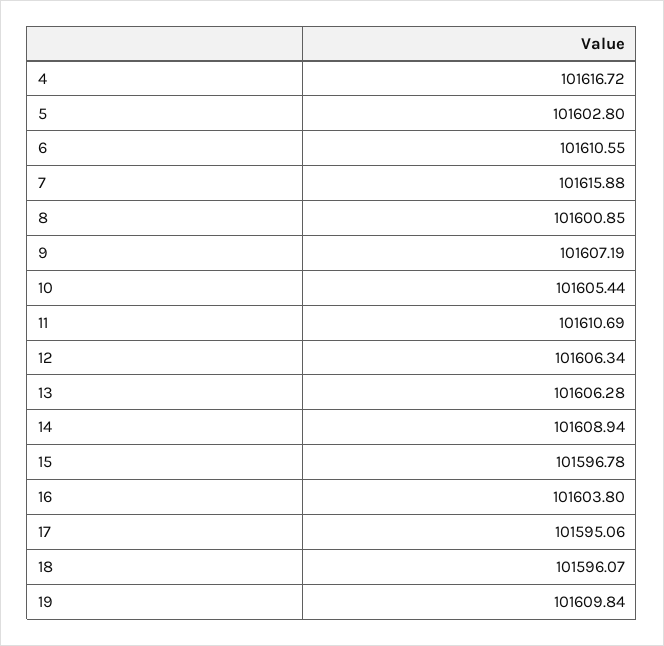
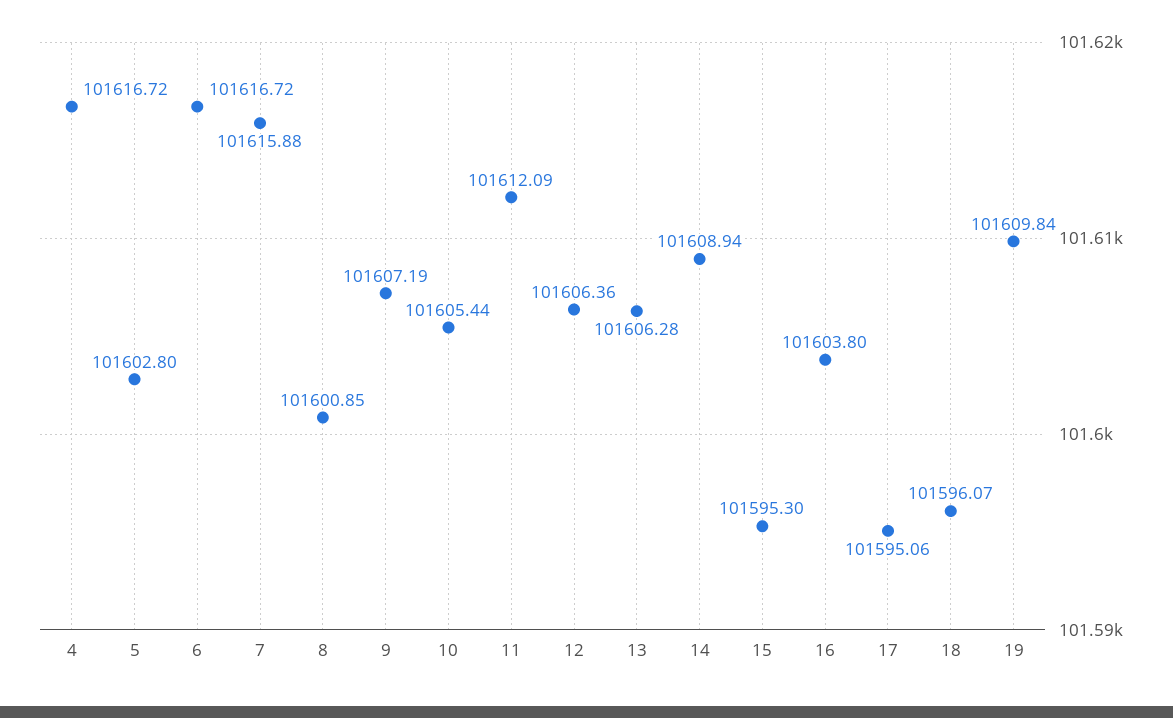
6: 101610.55 -> 101616.72
11: 101610.69 -> 101612.09
12: 101606.34 -> 101606.36
15: 101596.78 -> 101595.3

